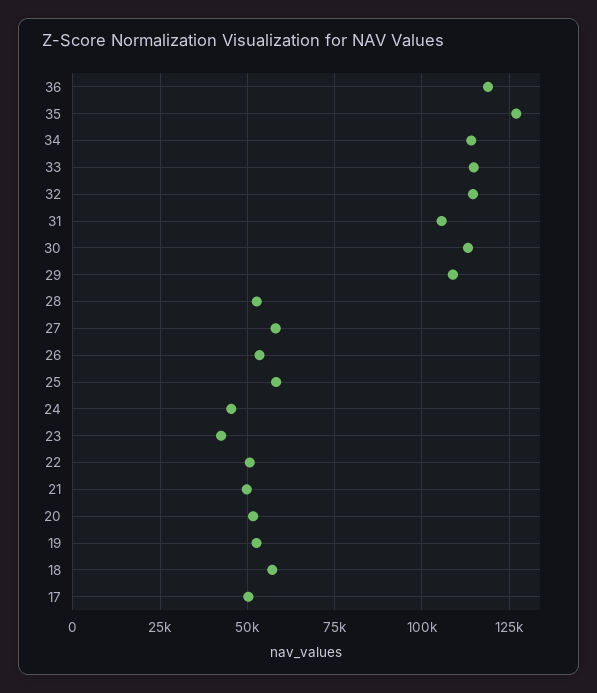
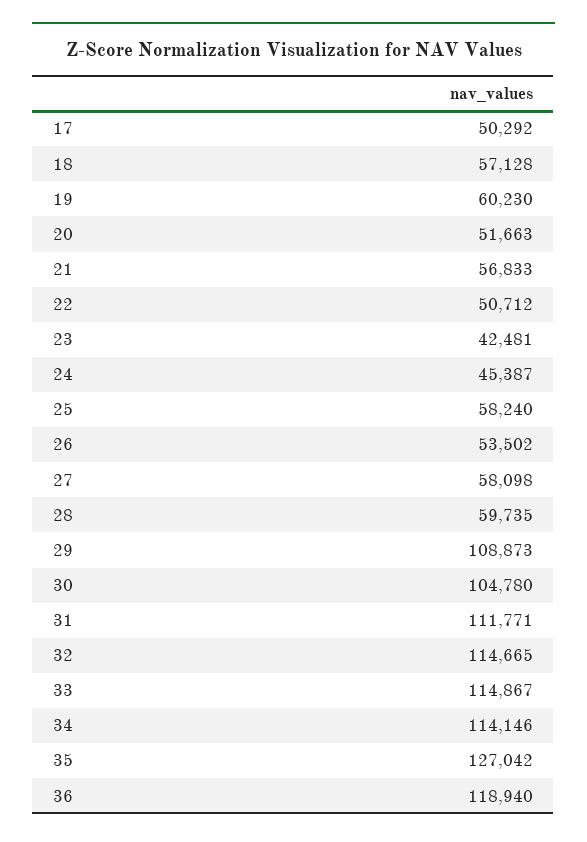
31: 105000 -> 111771
30: 112500 -> 104780
28: 52500 -> 59735
21: 50000 -> 56833
19: 52500 -> 60230

